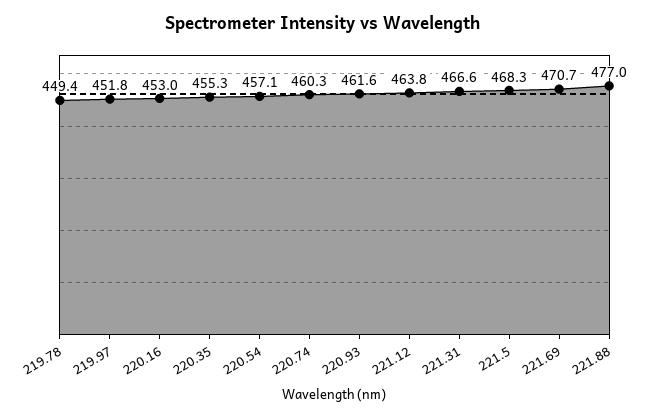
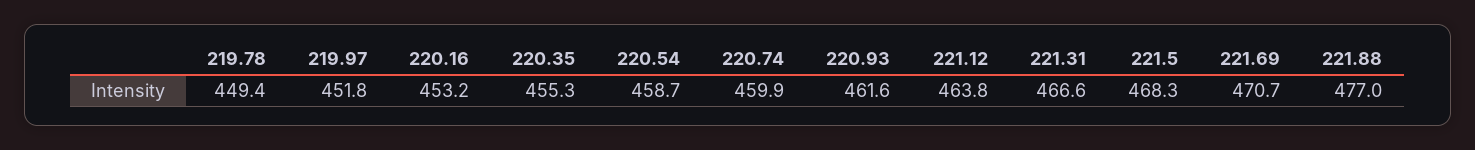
220.16: 453 -> 453.2
220.54: 457.1 -> 458.7
220.74: 460.3 -> 459.9

